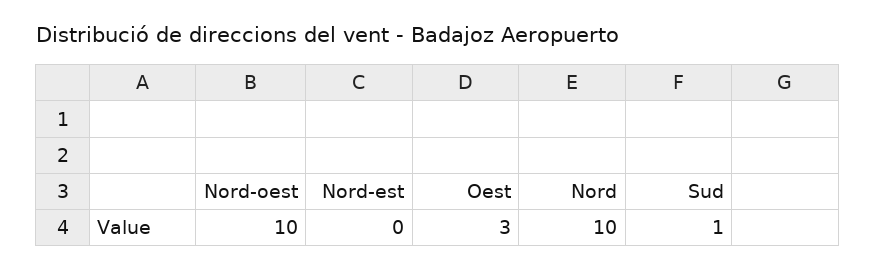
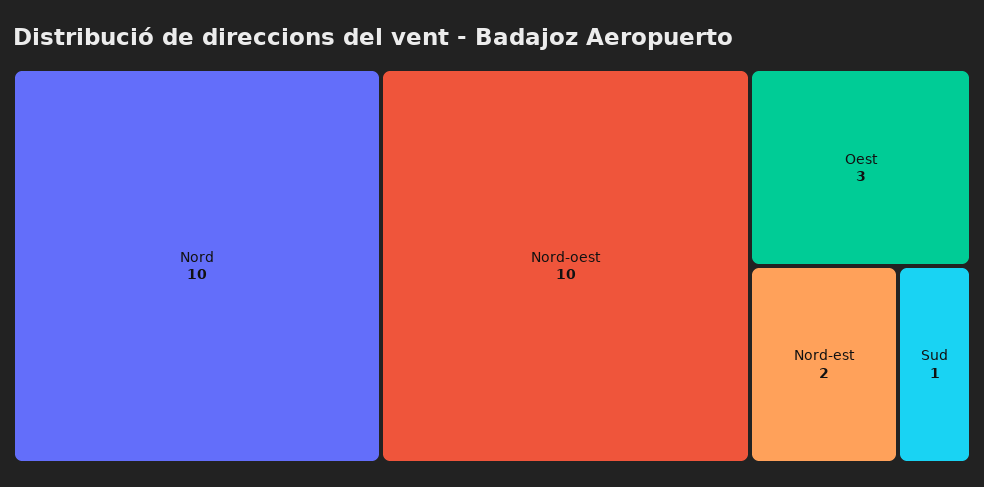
Nord-est: 0 -> 2

